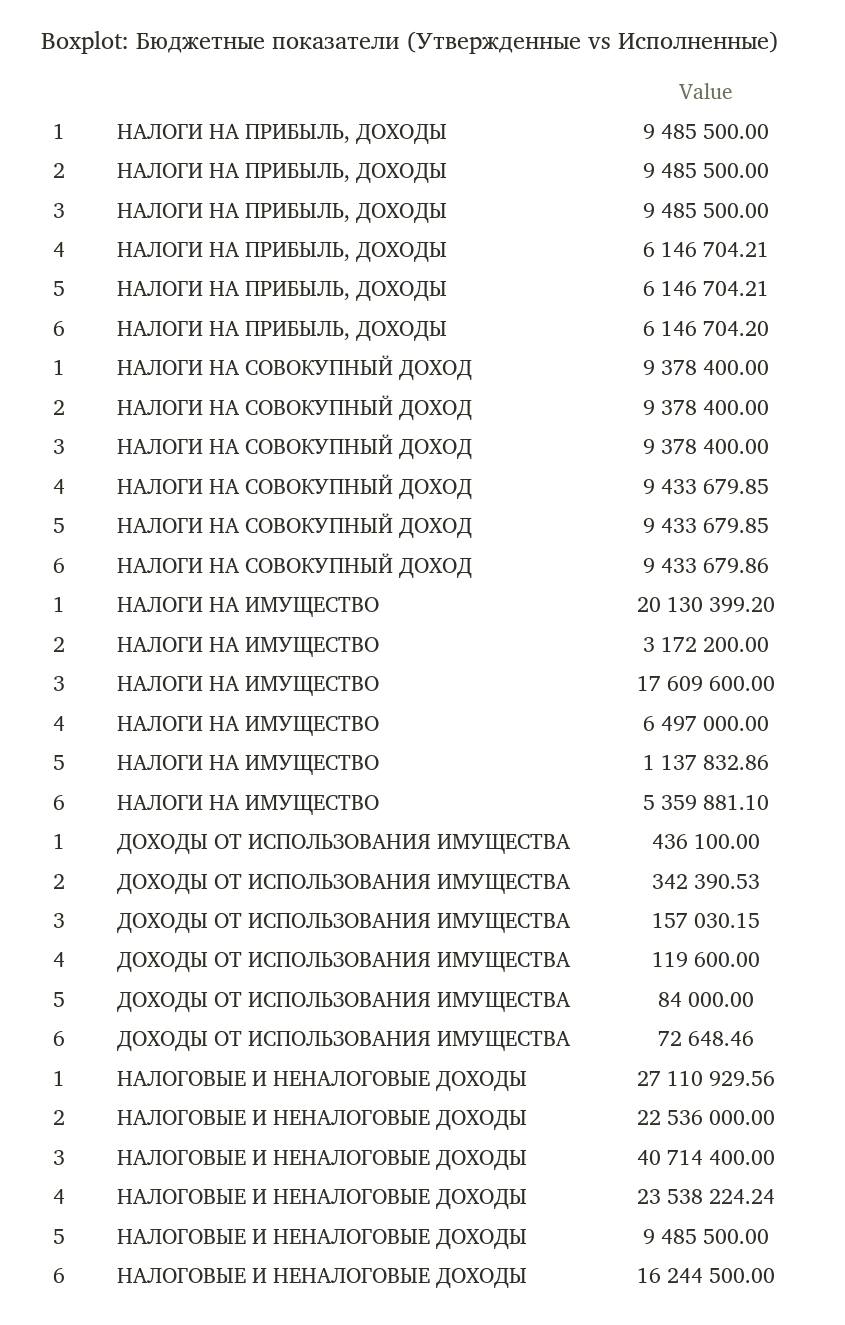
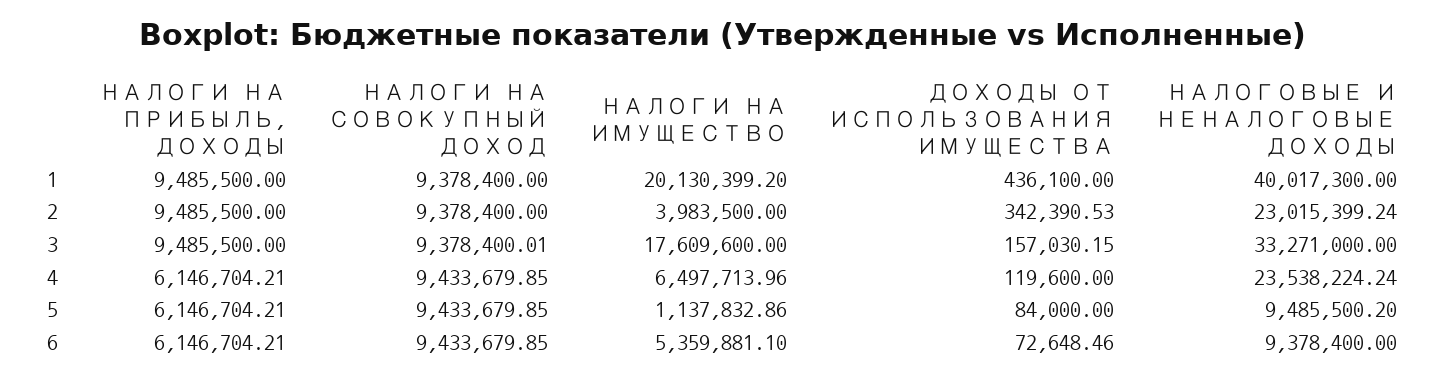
6, НАЛОГИ НА ПРИБЫЛЬ, ДОХОДЫ: 6146704.2 -> 6146704.21
3, НАЛОГИ НА СОВОКУПНЫЙ ДОХОД: 9378400 -> 9378400.01
6, НАЛОГИ НА СОВОКУПНЫЙ ДОХОД: 9433679.86 -> 9433679.85
2, НАЛОГИ НА ИМУЩЕСТВО: 3172200 -> 3983500
4, НАЛОГИ НА ИМУЩЕСТВО: 6497000 -> 6497713.96
1, НАЛОГОВЫЕ И НЕНАЛОГОВЫЕ ДОХОДЫ: 27110929.56 -> 40017300
2, НАЛОГОВЫЕ И НЕНАЛОГОВЫЕ ДОХОДЫ: 22536000 -> 23015399.24
3, НАЛОГОВЫЕ И НЕНАЛОГОВЫЕ ДОХОДЫ: 40714400 -> 33271000
5, НАЛОГОВЫЕ И НЕНАЛОГОВЫЕ ДОХОДЫ: 9485500 -> 9485500.2
6, НАЛОГОВЫЕ И НЕНАЛОГОВЫЕ ДОХОДЫ: 16244500 -> 9378400

